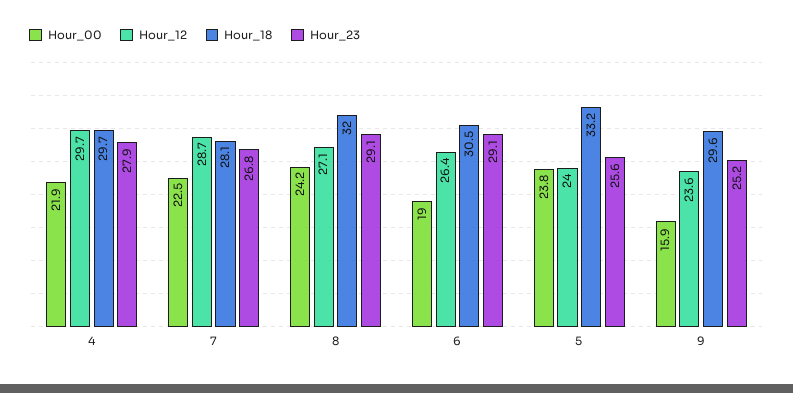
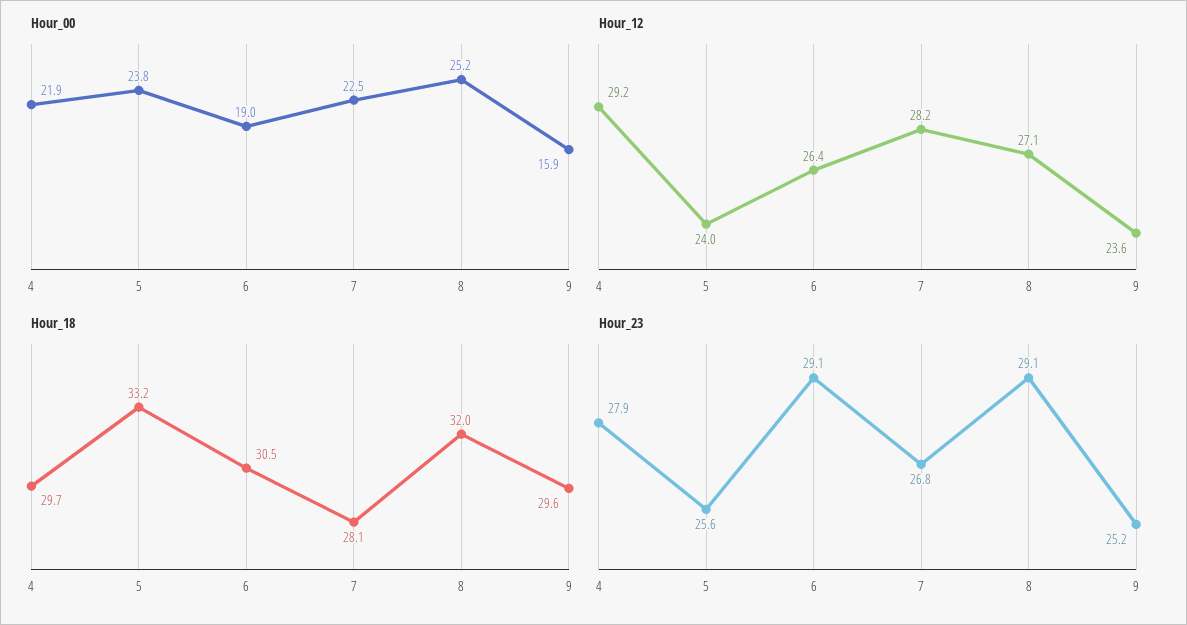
Hour_12, 4: 29.7 -> 29.2
Hour_12, 7: 28.7 -> 28.2
Hour_00, 8: 24.2 -> 25.2

